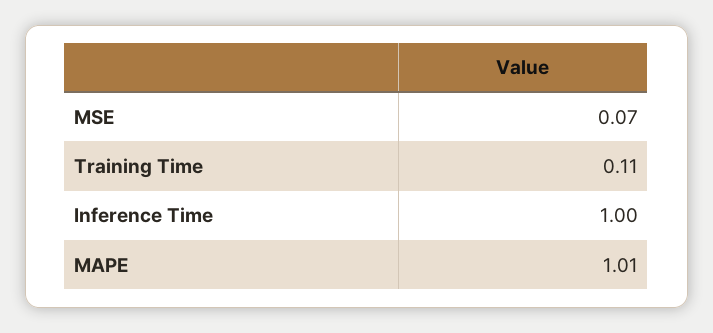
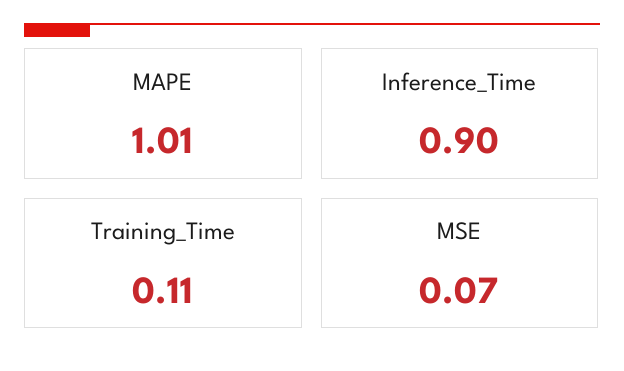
Inference Time: 1 -> 0.9

